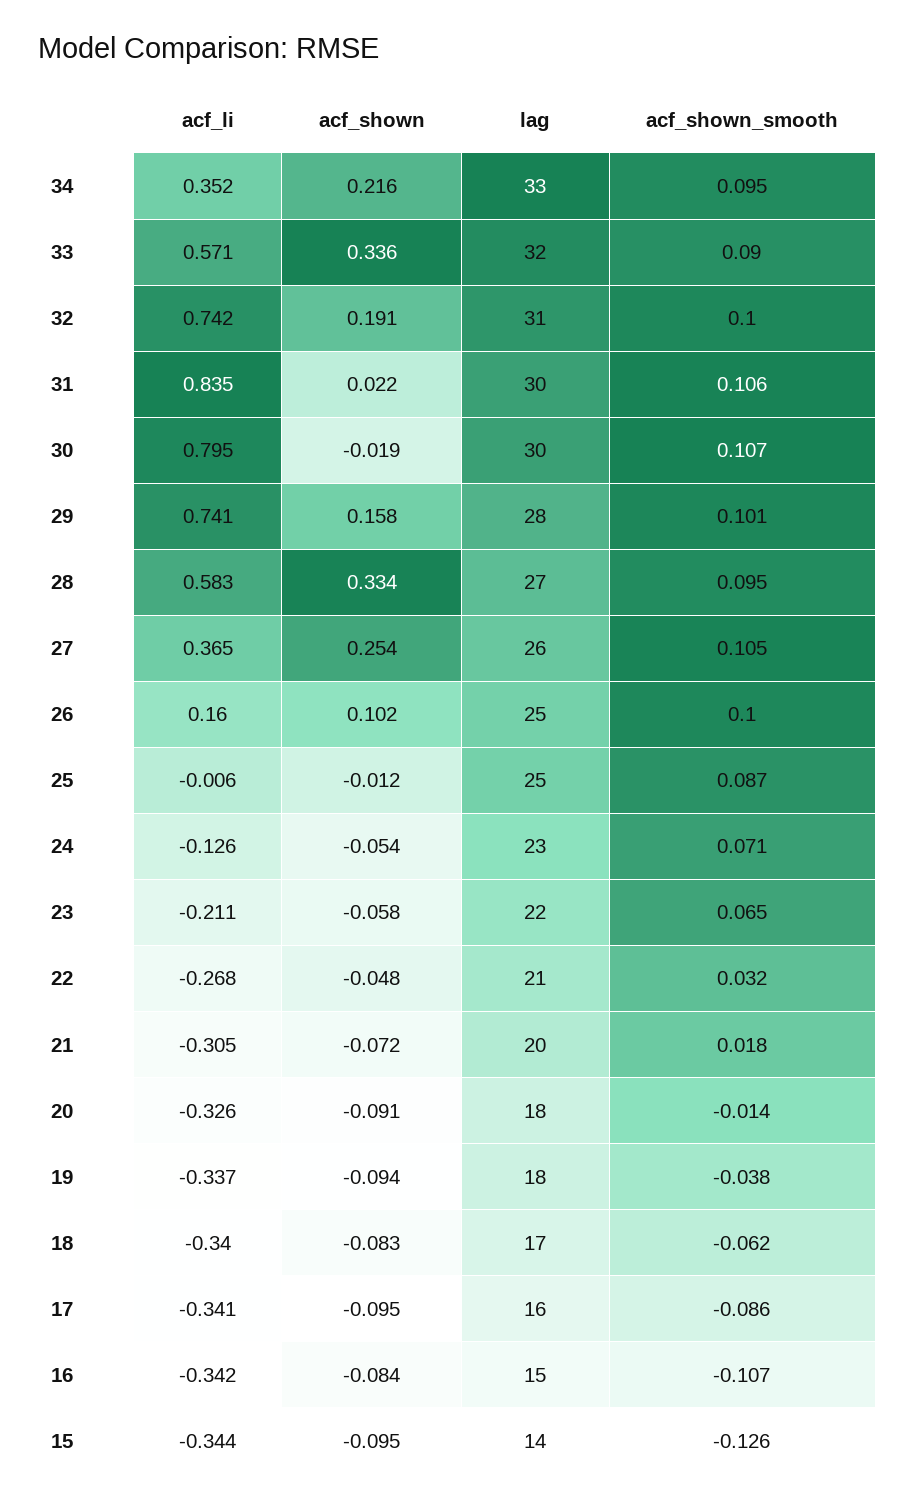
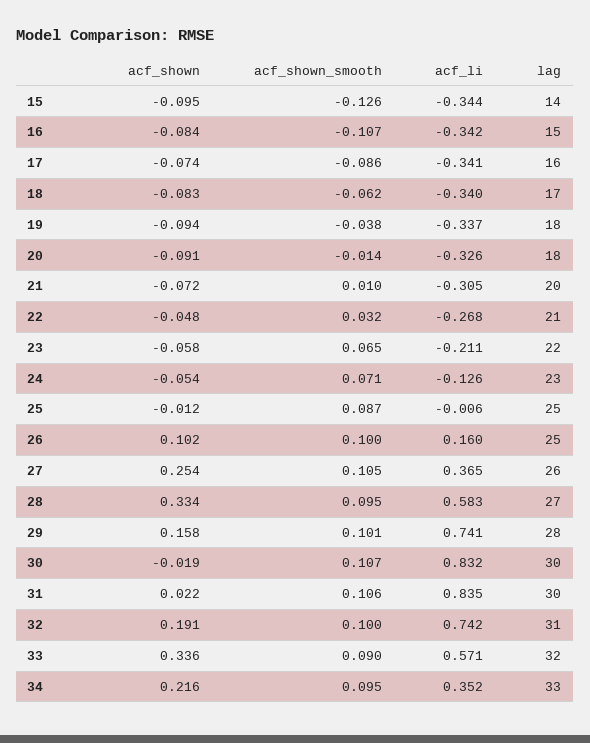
acf_li, 30: 0.795 -> 0.832
acf_shown_smooth, 21: 0.018 -> 0.01
acf_shown, 17: -0.095 -> -0.074

